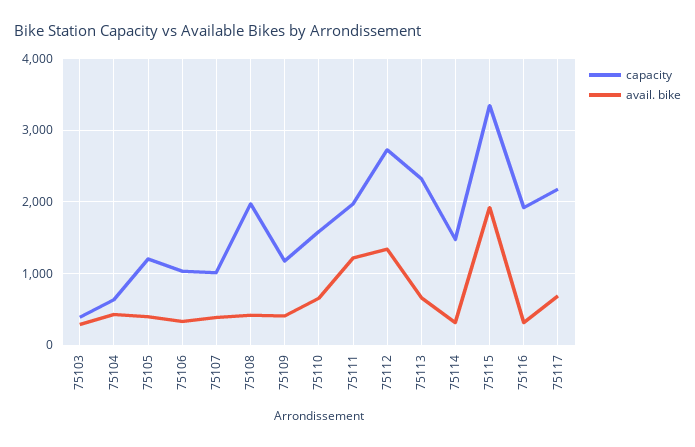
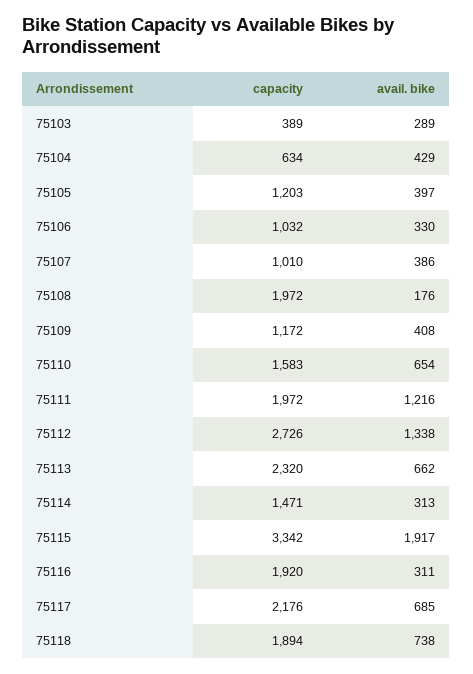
avail. bike, 75108: 400 -> 176
capacity, 75118: none -> 1894
avail. bike, 75118: none -> 738

